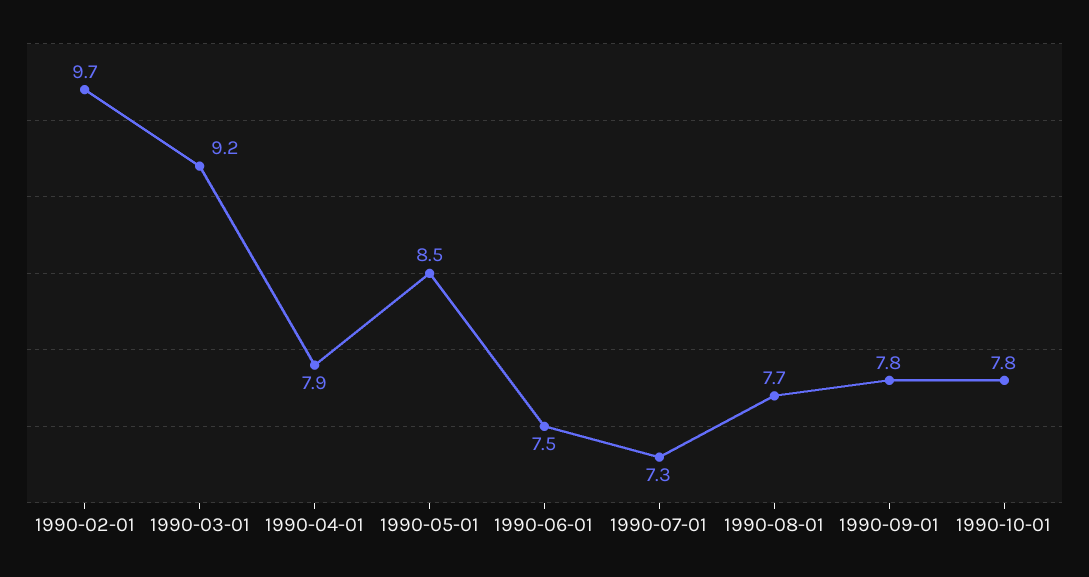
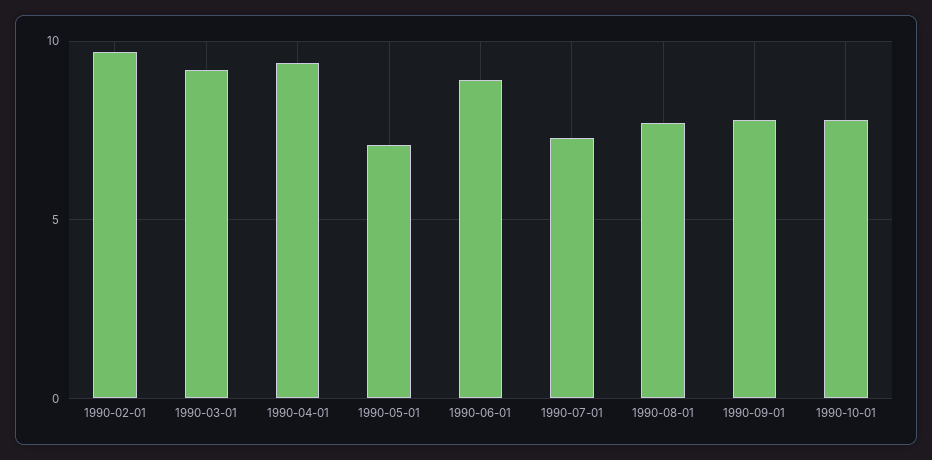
1990-04-01: 7.9 -> 9.5
1990-05-01: 8.5 -> 7
1990-06-01: 7.5 -> 9

